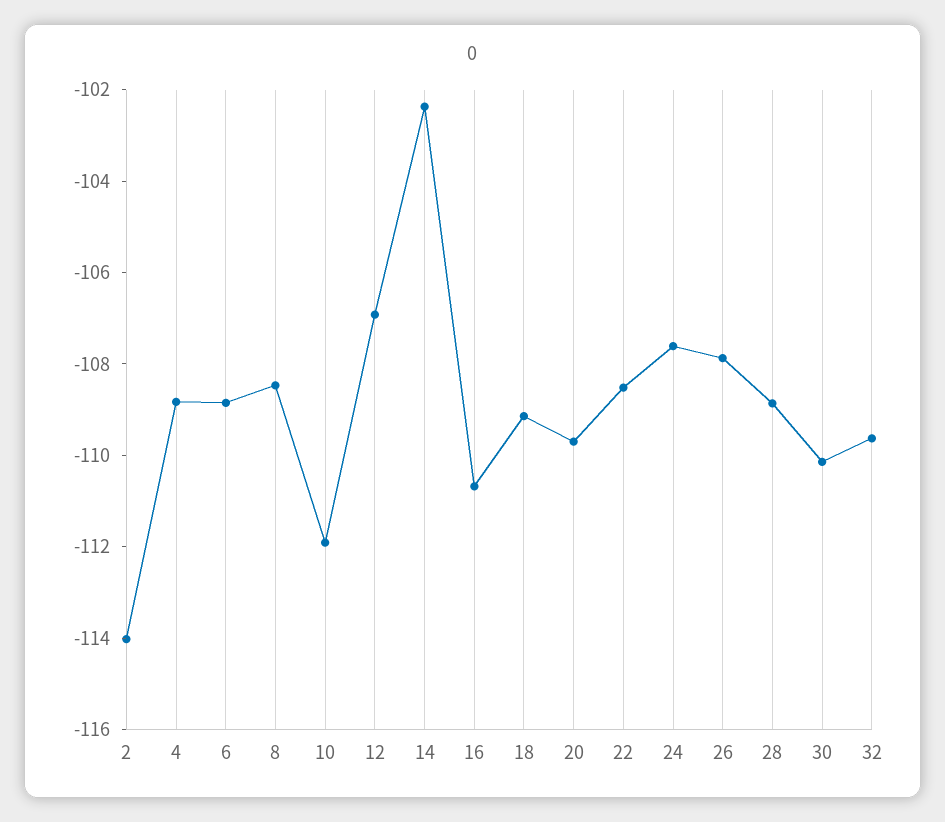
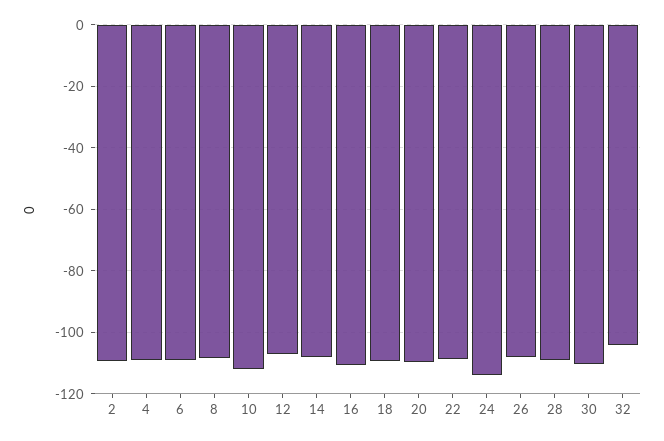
2: -114 -> -110
14: -102.5 -> -108
24: -107.5 -> -114
32: -109.5 -> -104

